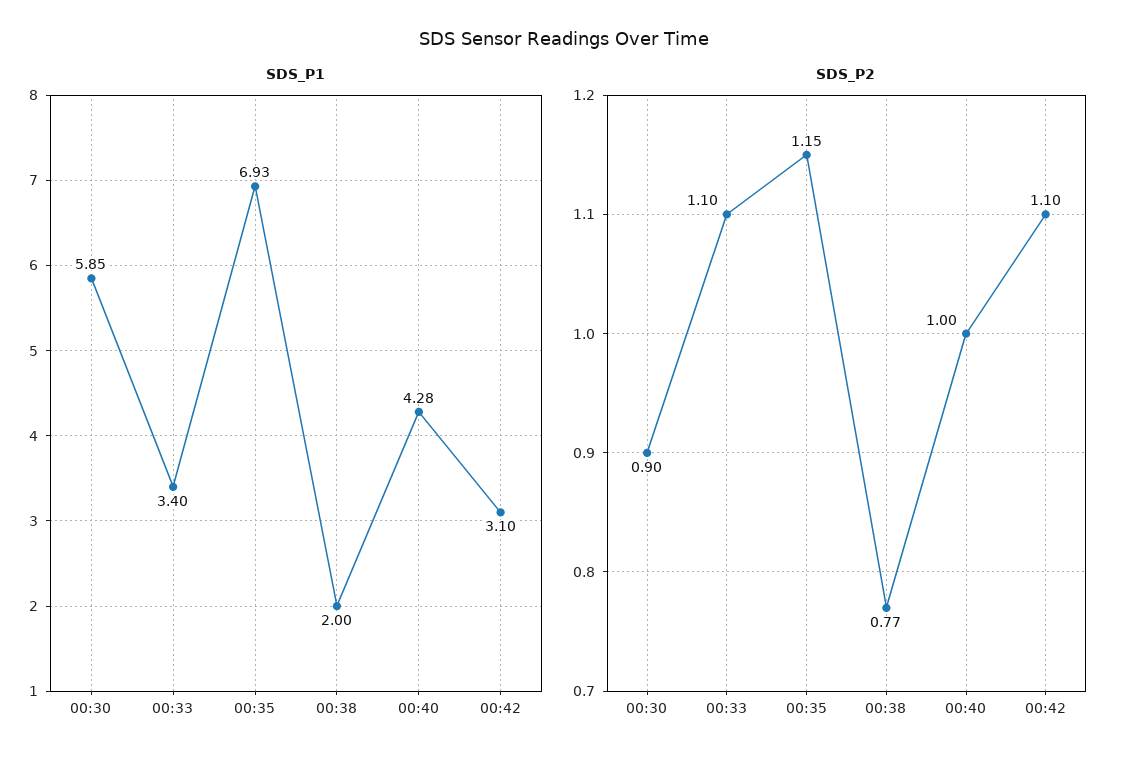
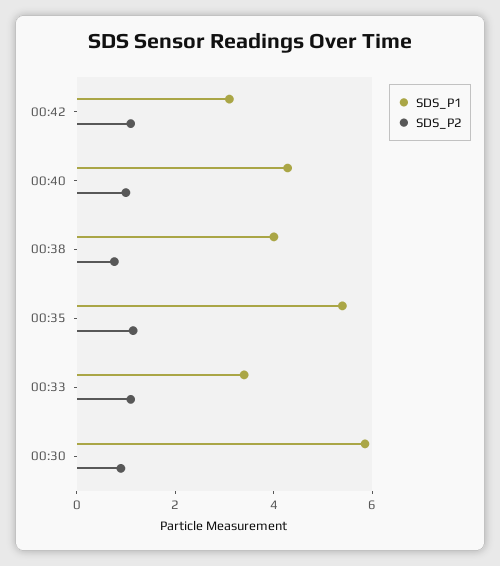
SDS_P1, 00:35: 6.93 -> 5.5
SDS_P1, 00:38: 2 -> 4

